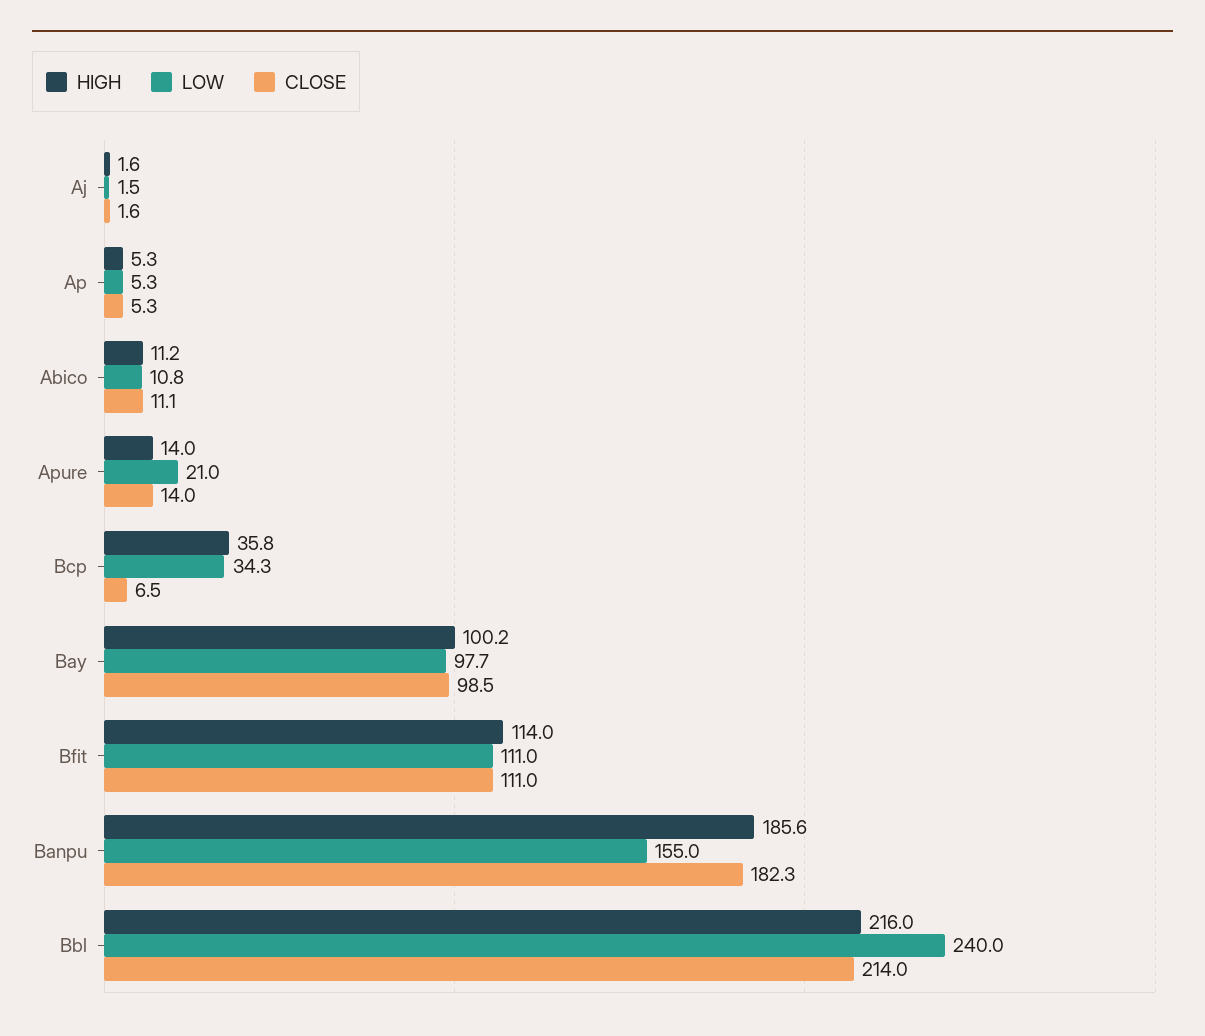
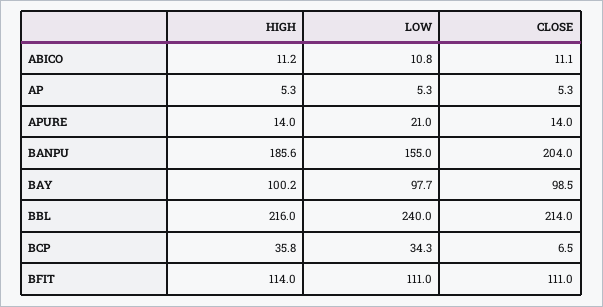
HIGH, Aj: 1.6 -> none
LOW, Aj: 1.5 -> none
CLOSE, Aj: 1.6 -> none
CLOSE, Banpu: 182.3 -> 204

